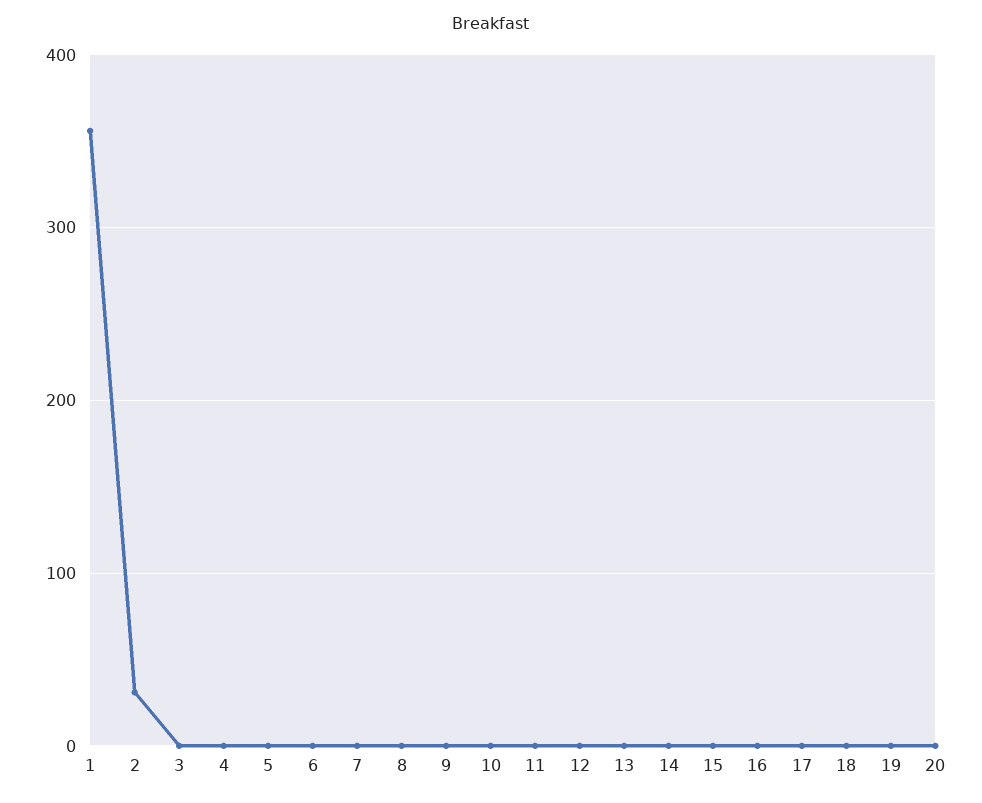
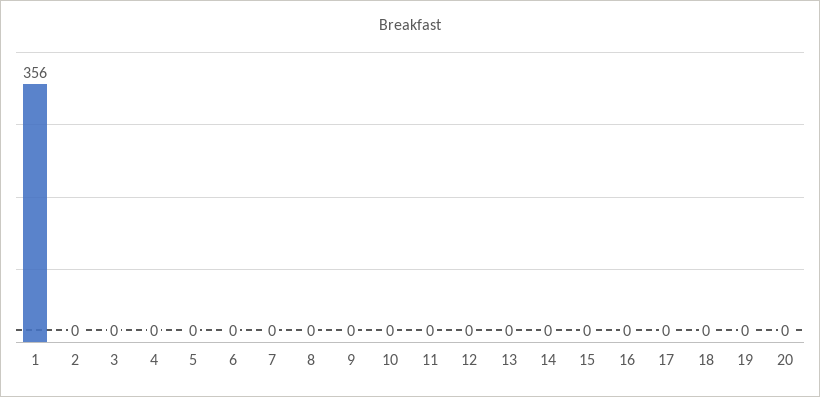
2: 30 -> 0

